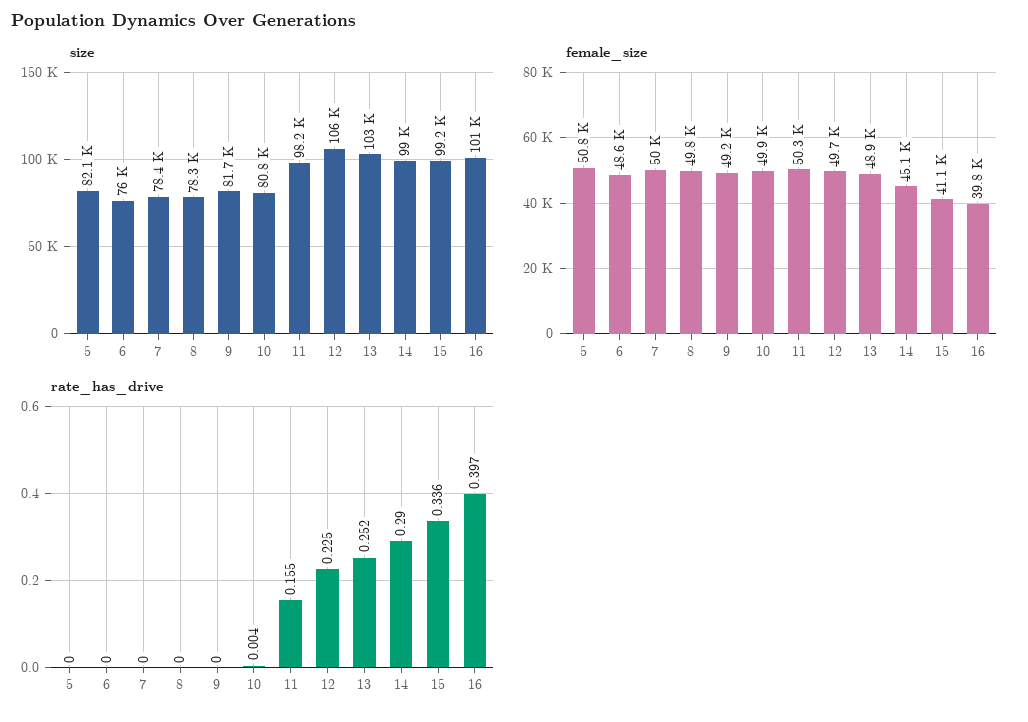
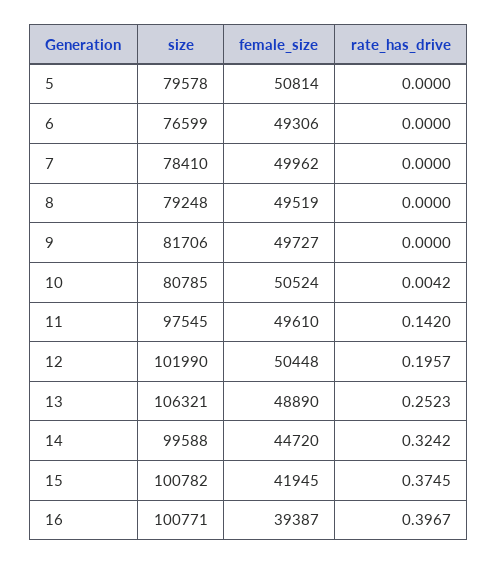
size, 5: 82100 -> 79578
size, 6: 76000 -> 76599
size, 8: 78300 -> 79248
size, 11: 98200 -> 97545
size, 12: 106000 -> 101990
size, 13: 103000 -> 106321
size, 14: 99000 -> 99588
size, 15: 99200 -> 100782
female_size, 6: 48600 -> 49306
female_size, 8: 49800 -> 49519
female_size, 9: 49200 -> 49727
female_size, 10: 49900 -> 50524
female_size, 11: 50300 -> 49610
female_size, 12: 49700 -> 50448
female_size, 14: 45100 -> 44720
female_size, 15: 41100 -> 41945
female_size, 16: 39800 -> 39387
rate_has_drive, 11: 0.155 -> 0.142
rate_has_drive, 12: 0.225 -> 0.1957
rate_has_drive, 14: 0.29 -> 0.3242
rate_has_drive, 15: 0.336 -> 0.3745

